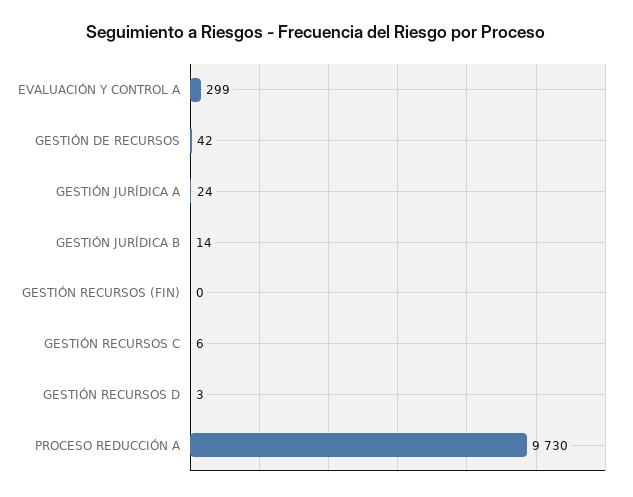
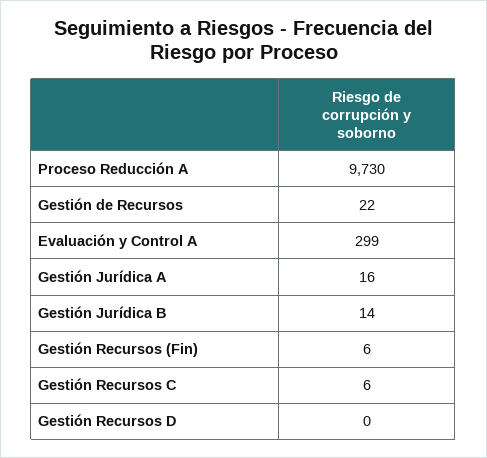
GESTIÓN DE RECURSOS: 42 -> 22
GESTIÓN JURÍDICA A: 24 -> 16
GESTIÓN RECURSOS (FIN): 0 -> 6
GESTIÓN RECURSOS D: 3 -> 0

